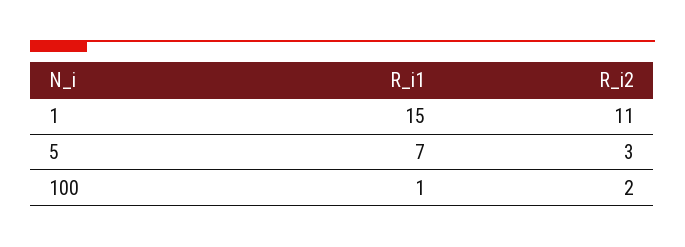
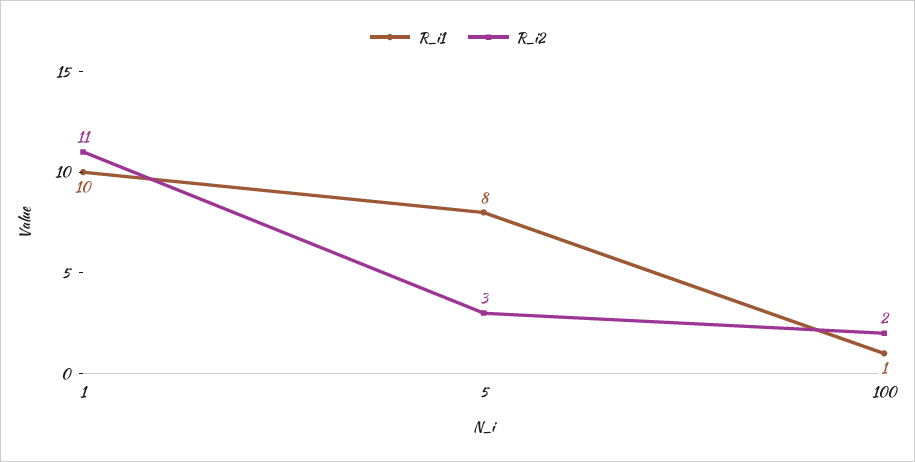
R_i1, 1: 15 -> 10
R_i1, 5: 7 -> 8

